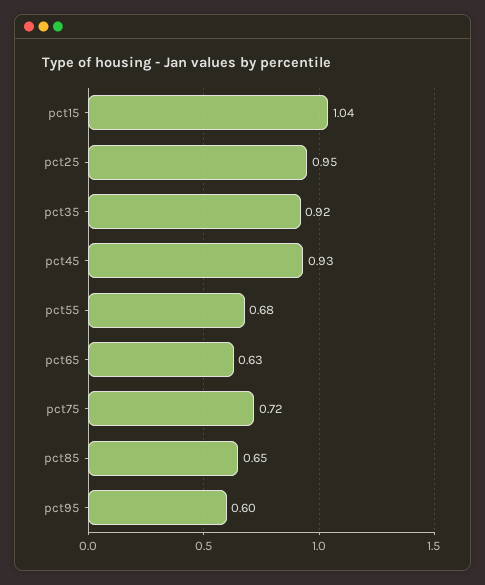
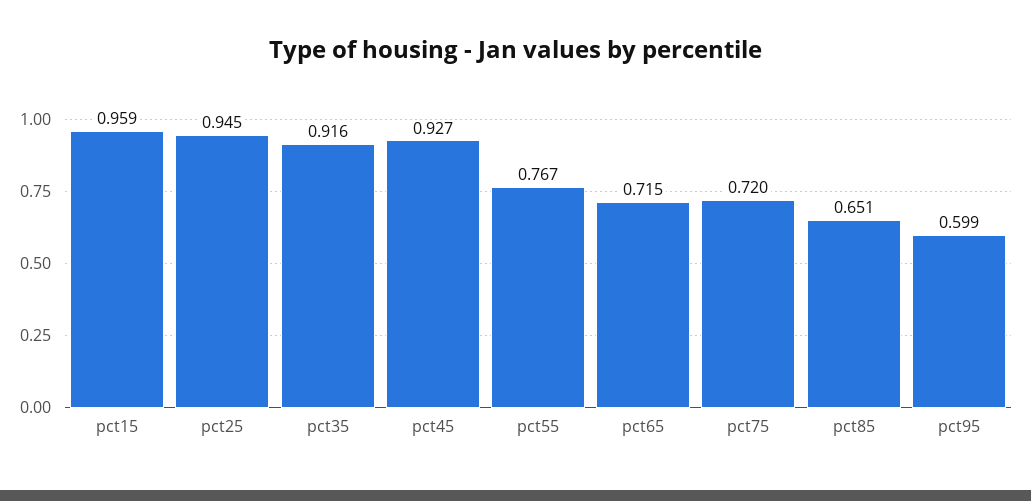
pct15: 1.04 -> 0.959
pct55: 0.68 -> 0.767
pct65: 0.63 -> 0.715

